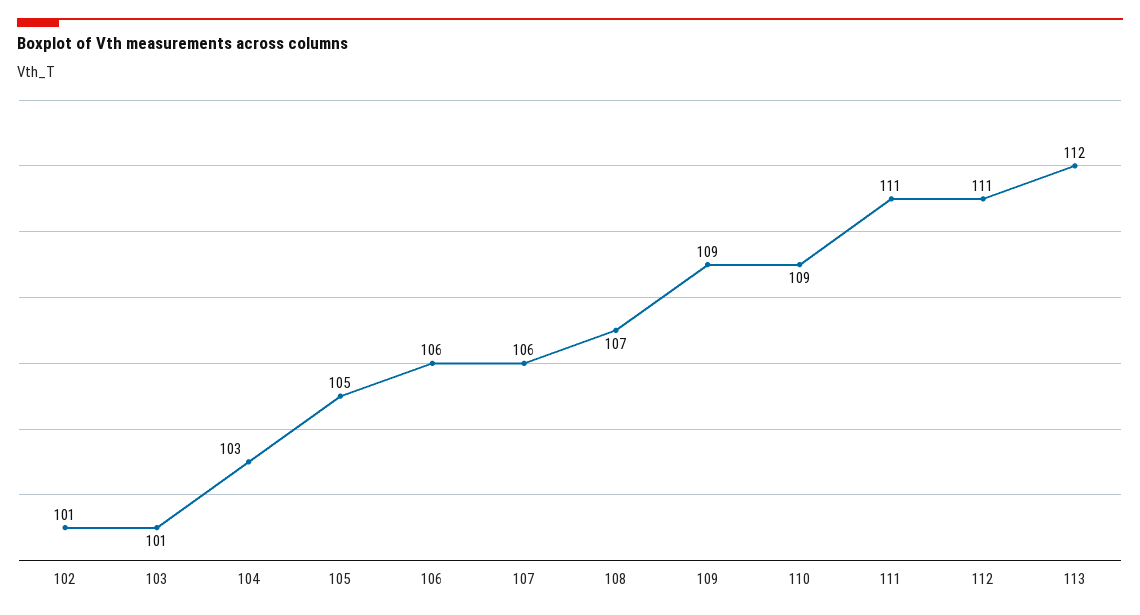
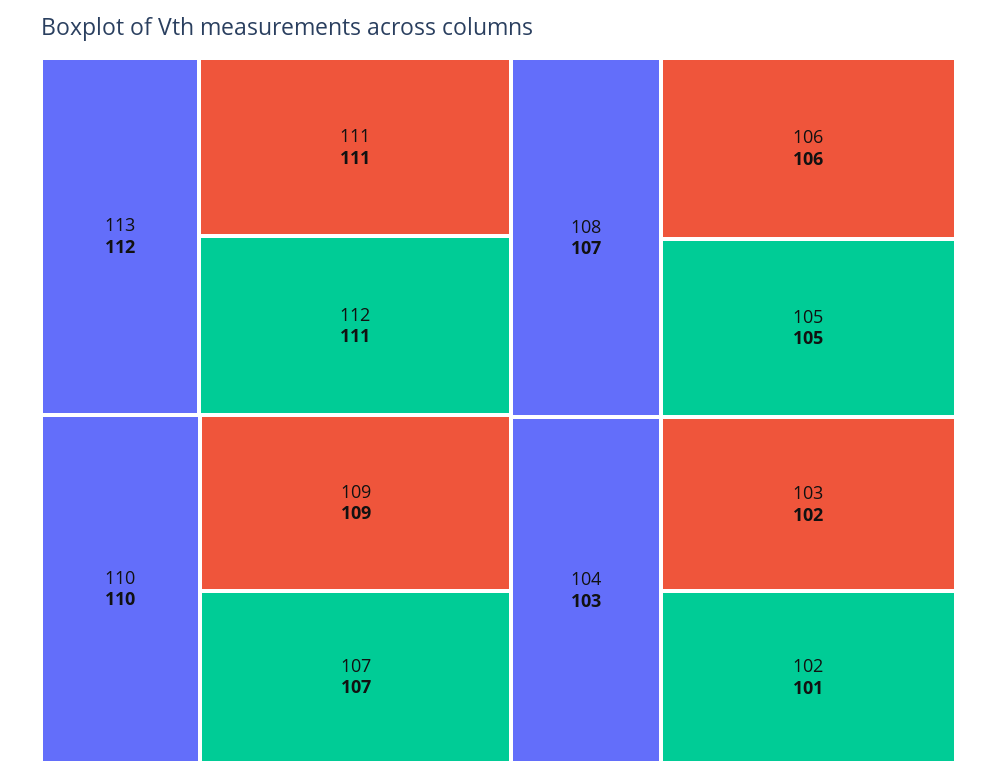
103: 101 -> 102
107: 106 -> 107
110: 109 -> 110

